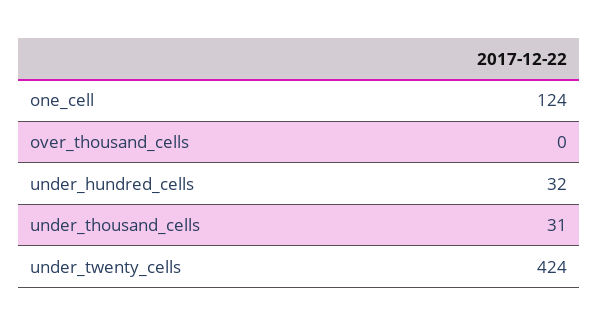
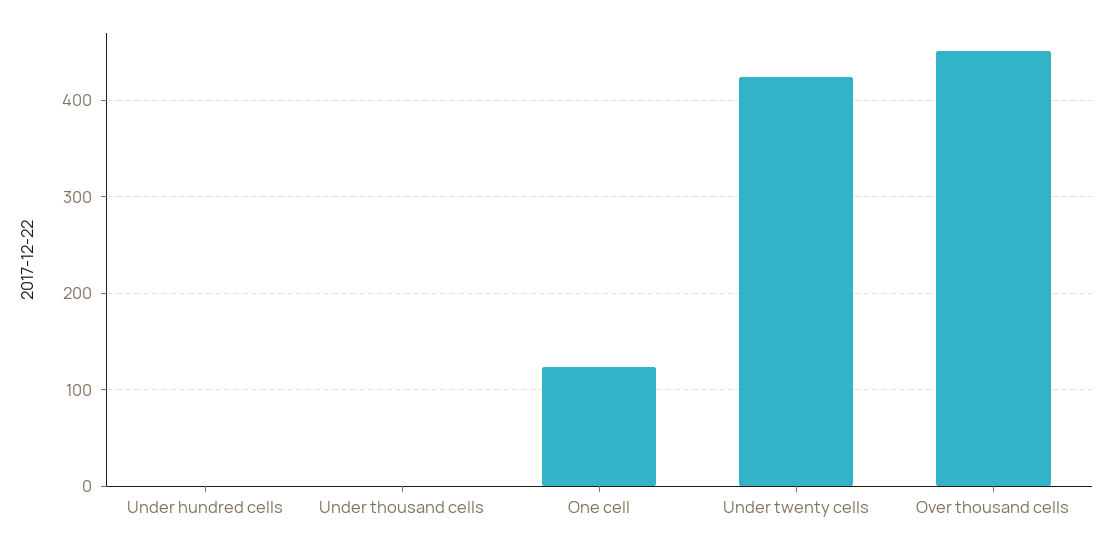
over_thousand_cells: 0 -> 450
under_hundred_cells: 32 -> 0
under_thousand_cells: 31 -> 0

